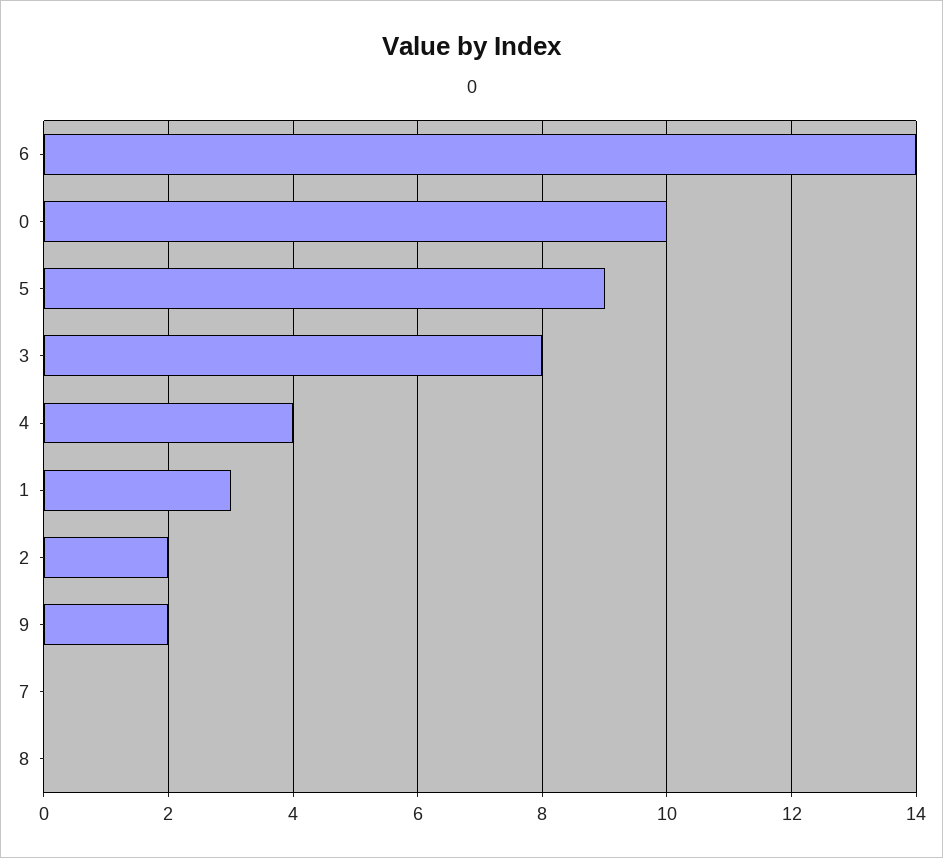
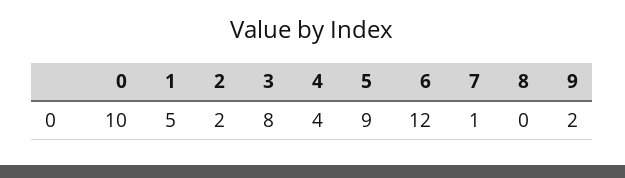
6: 14 -> 12
1: 3 -> 5
7: 0 -> 1

